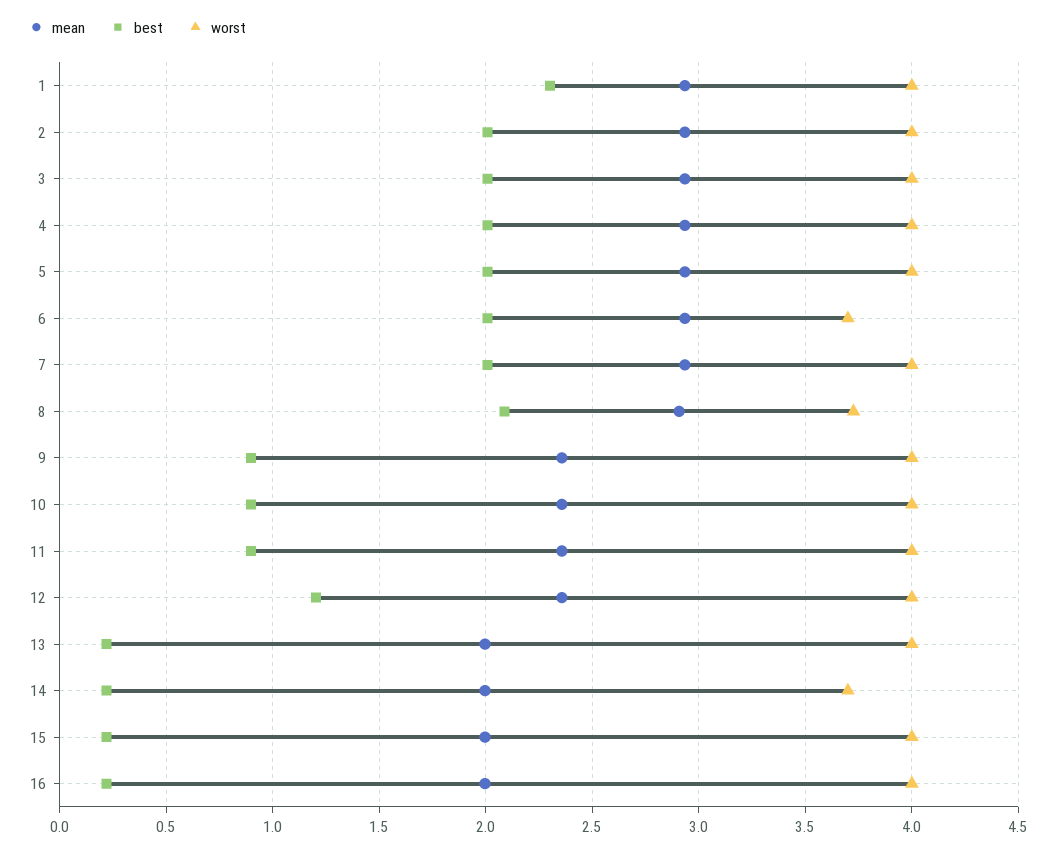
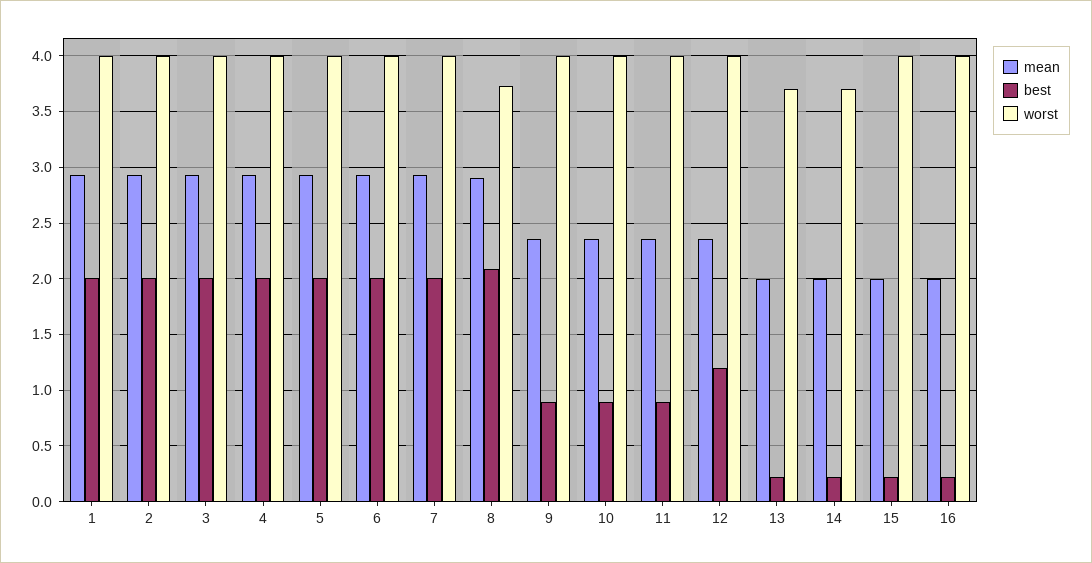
best, 1: 2.3 -> 2
worst, 6: 3.7 -> 4
worst, 13: 4 -> 3.7

